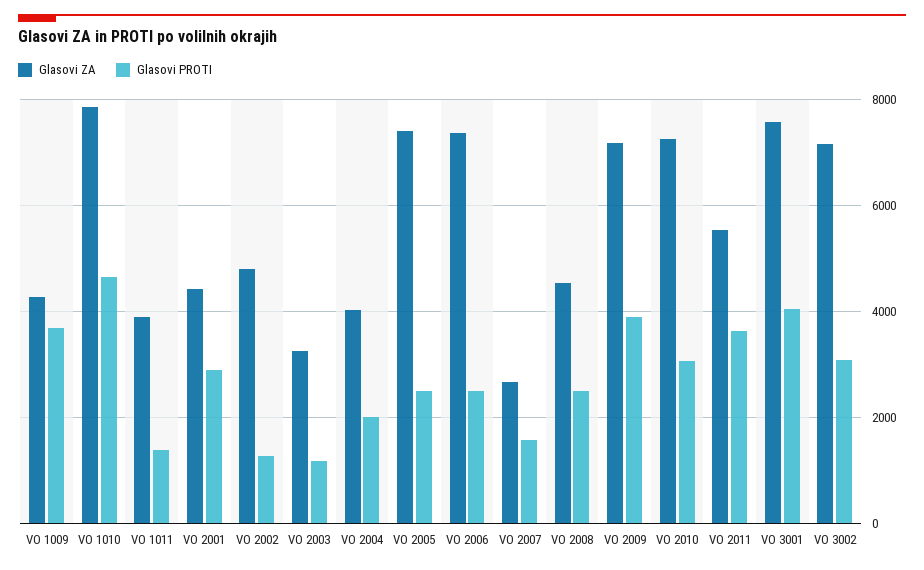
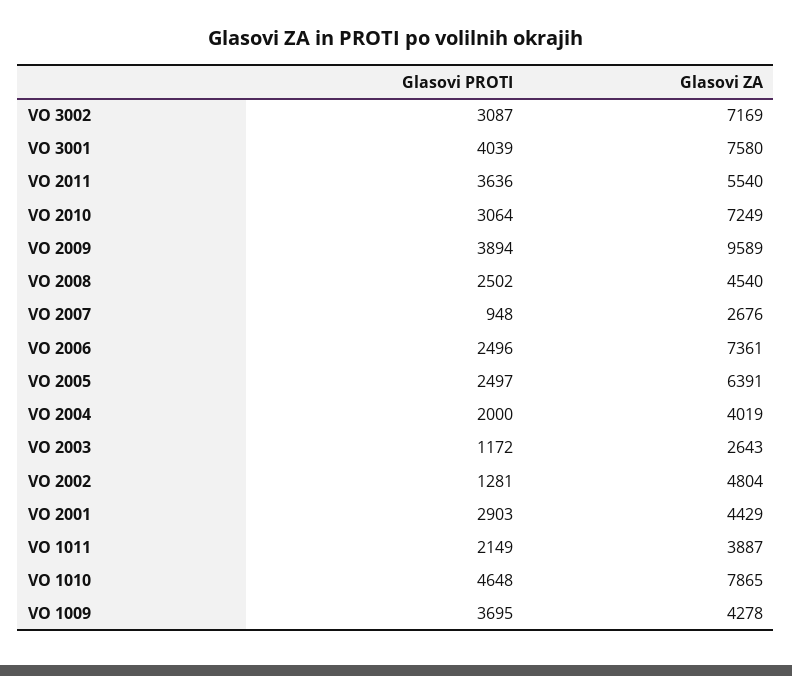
Glasovi PROTI, VO 1011: 1400 -> 2149
Glasovi ZA, VO 2003: 3200 -> 2643
Glasovi ZA, VO 2005: 7400 -> 6391
Glasovi PROTI, VO 2007: 1600 -> 948
Glasovi ZA, VO 2009: 7200 -> 9589

